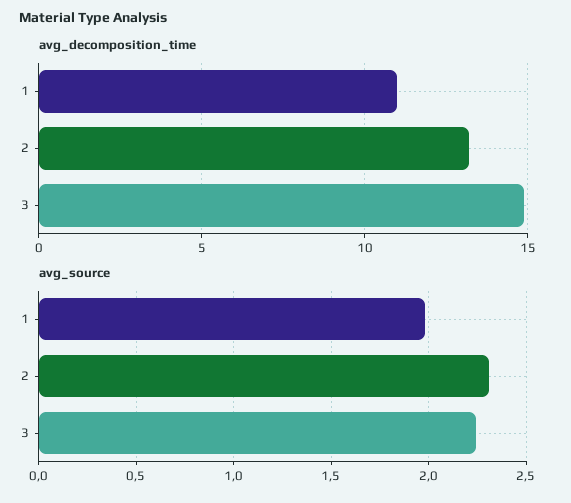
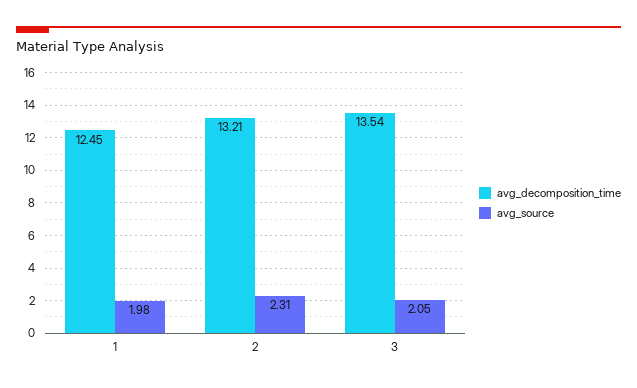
avg_decomposition_time, 1: 11 -> 12.45
avg_decomposition_time, 3: 15 -> 13.54
avg_source, 3: 2.25 -> 2.05

